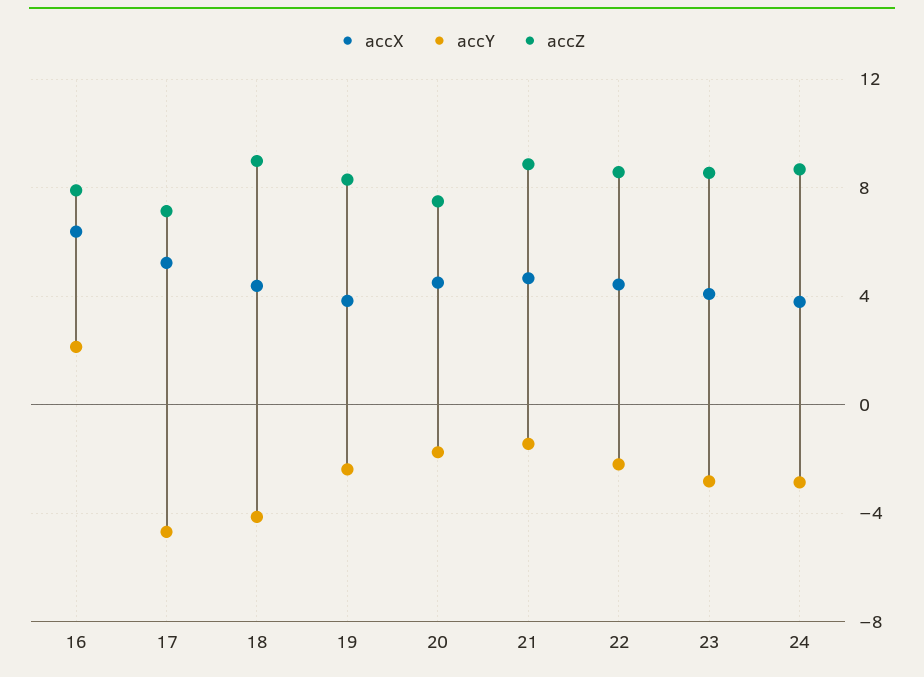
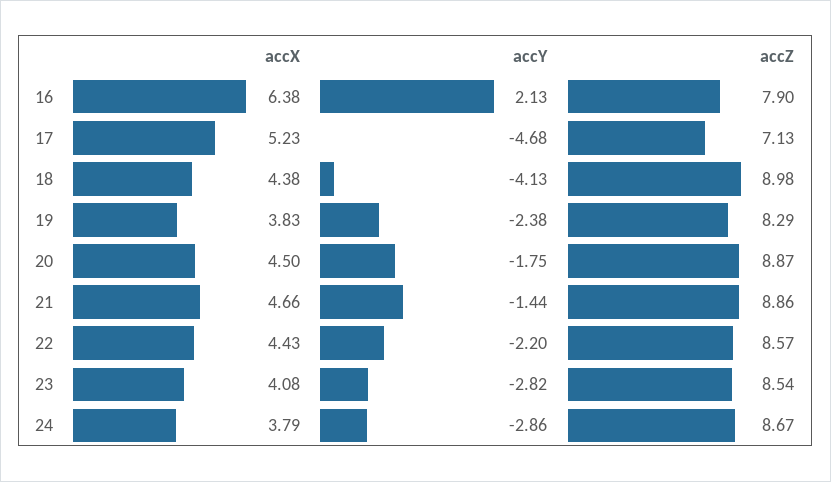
accZ, 20: 7.5 -> 8.87

